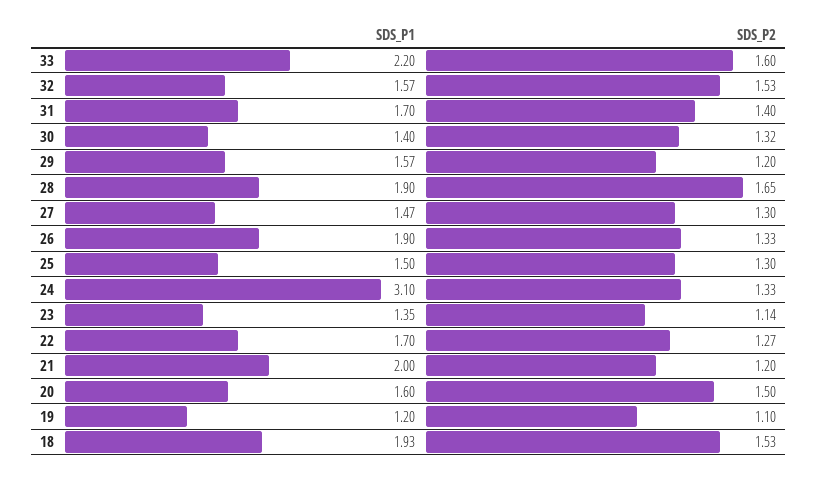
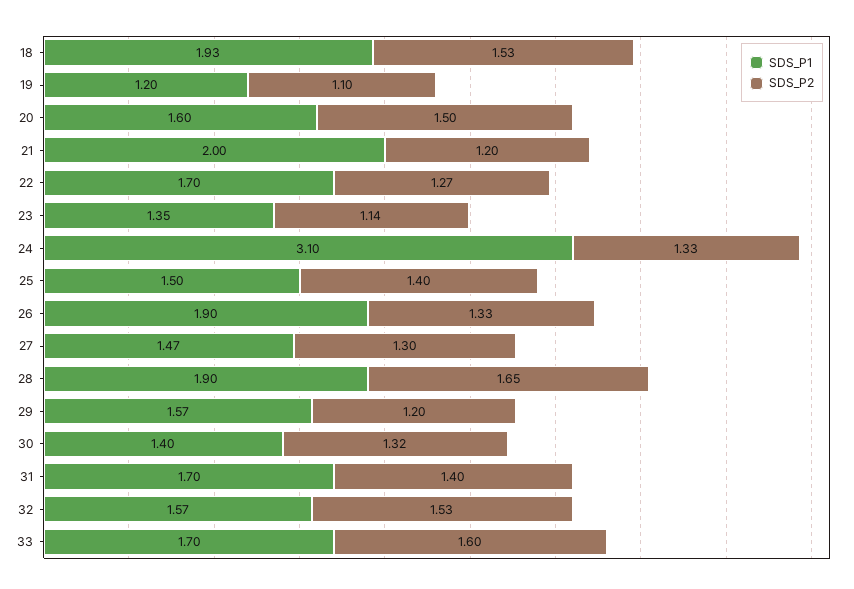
SDS_P1, 33: 2.2 -> 1.7
SDS_P2, 25: 1.3 -> 1.4

